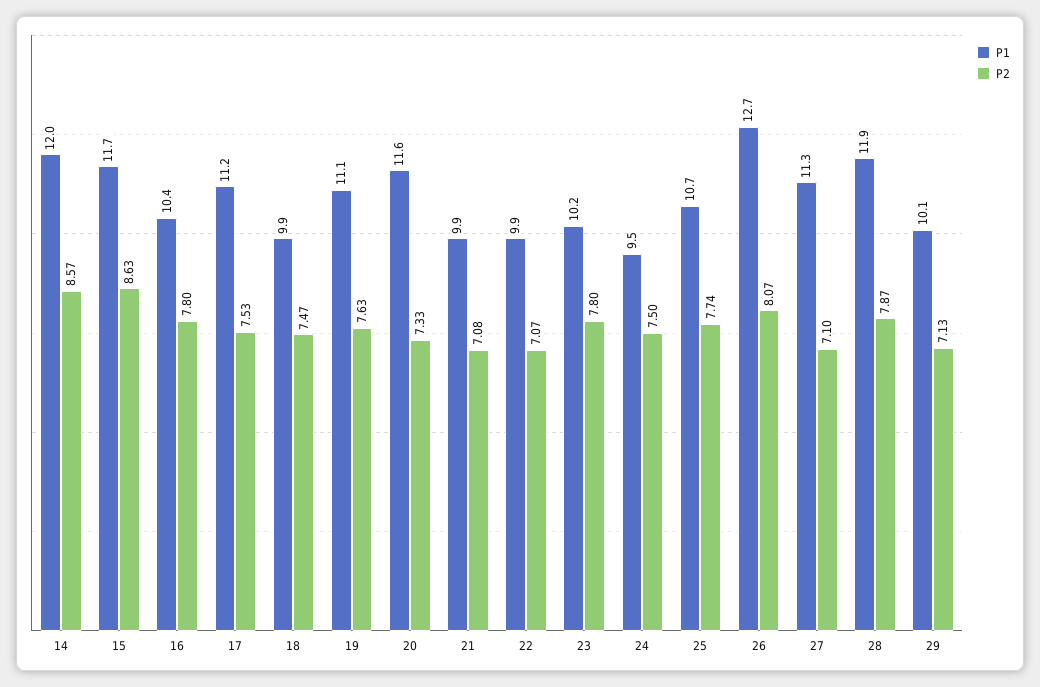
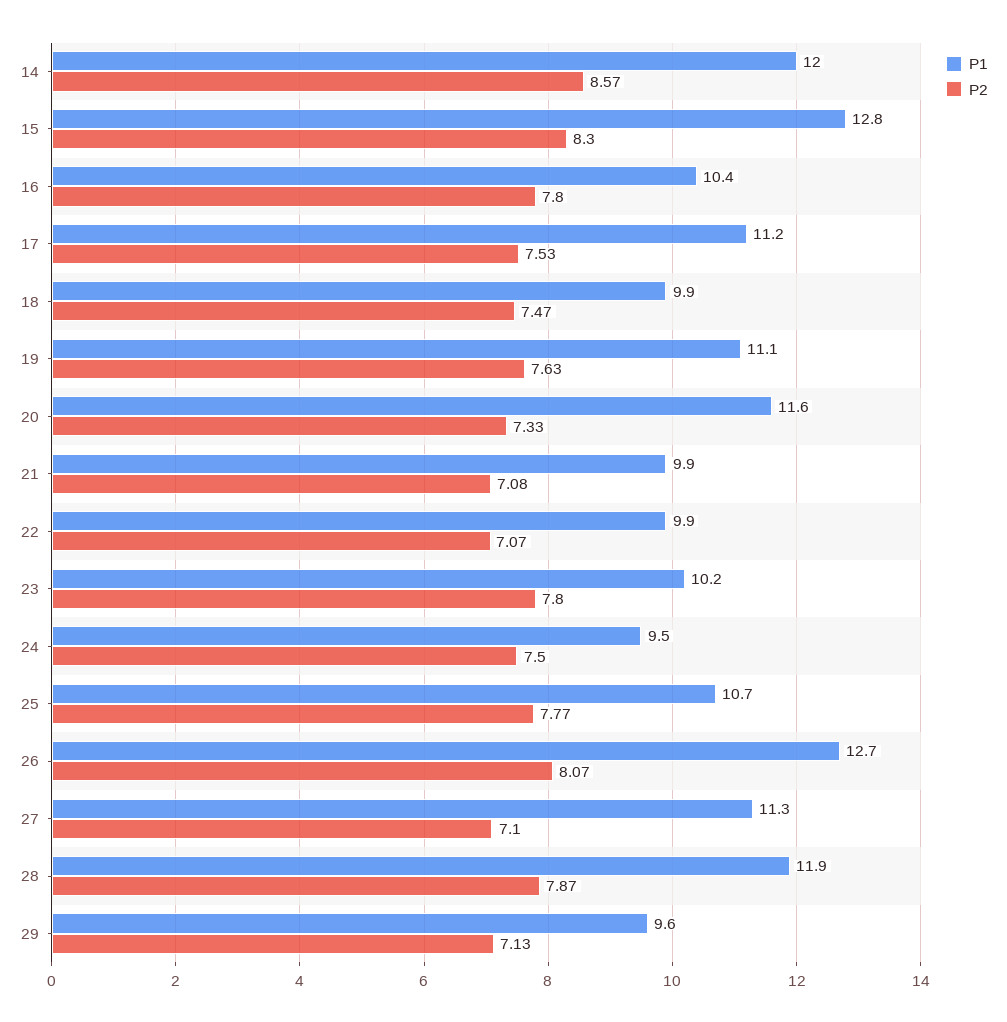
P1, 15: 11.7 -> 12.8
P2, 15: 8.63 -> 8.3
P2, 25: 7.74 -> 7.77
P1, 29: 10.1 -> 9.6

